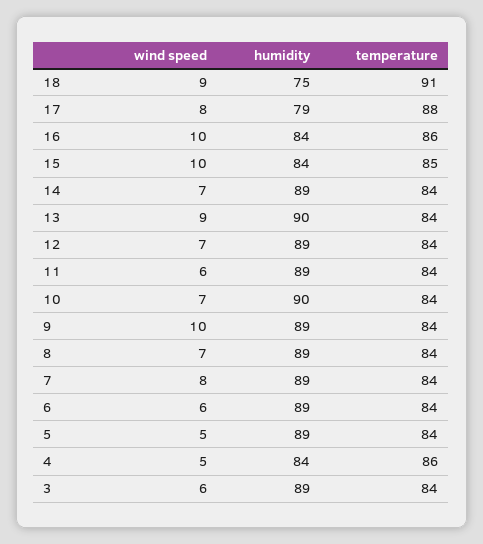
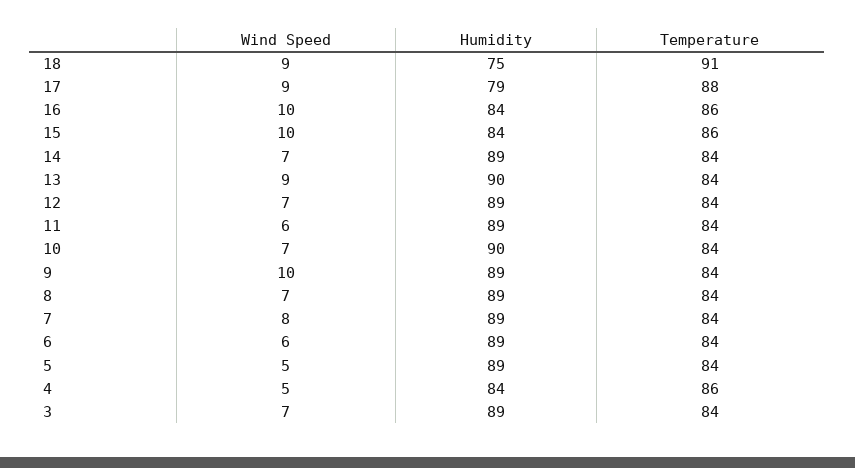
wind speed, 17: 8 -> 9
temperature, 15: 85 -> 86
wind speed, 3: 6 -> 7

